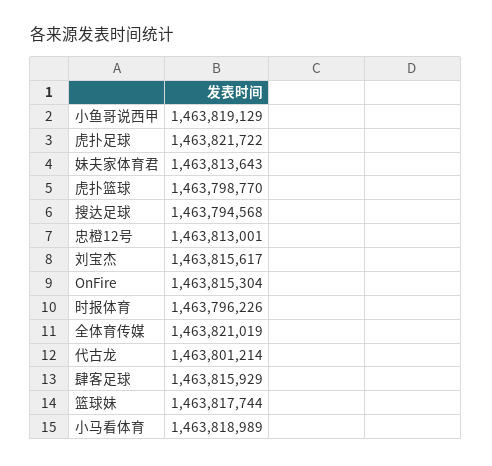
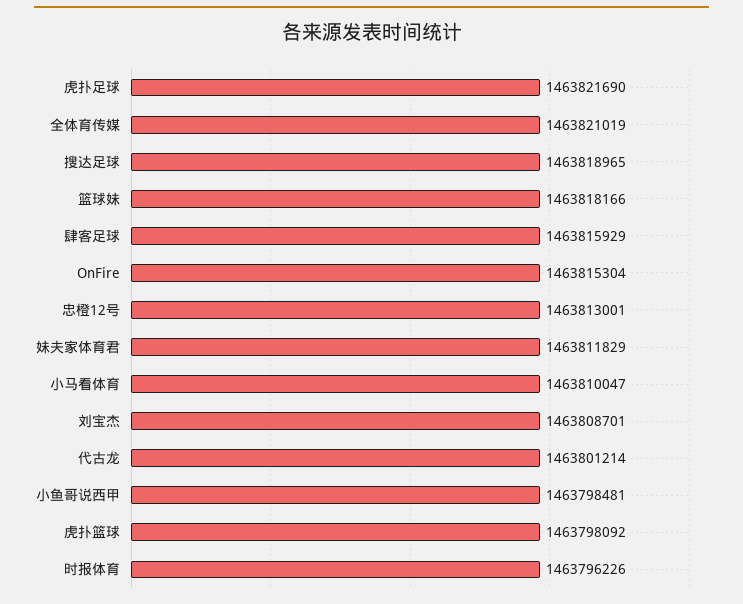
小鱼哥说西甲: 1463819129 -> 1463798481
虎扑足球: 1463821722 -> 1463821690
妹夫家体育君: 1463813643 -> 1463811829
虎扑篮球: 1463798770 -> 1463798092
搜达足球: 1463794568 -> 1463818965
刘宝杰: 1463815617 -> 1463808701
篮球妹: 1463817744 -> 1463818166
小马看体育: 1463818989 -> 1463810047

